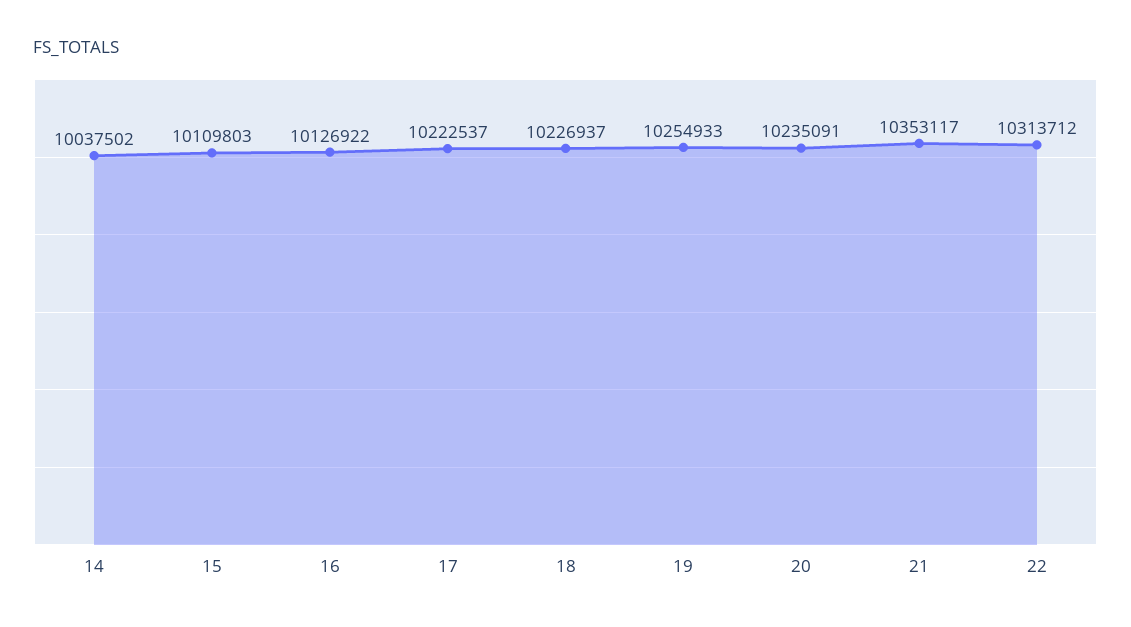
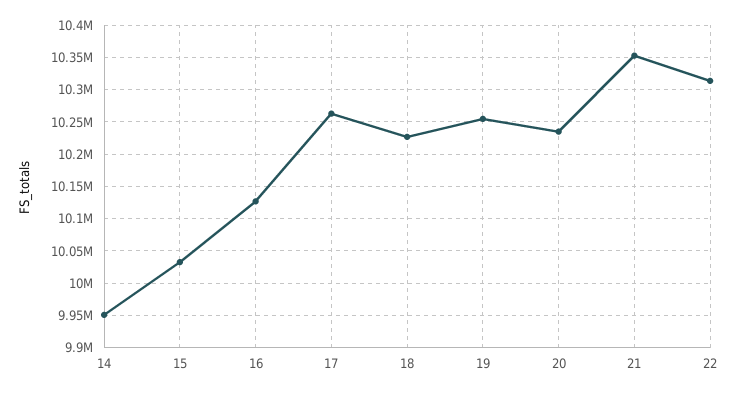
14: 10037502 -> 9950000
15: 10109803 -> 10030000
17: 10222537 -> 10260000

